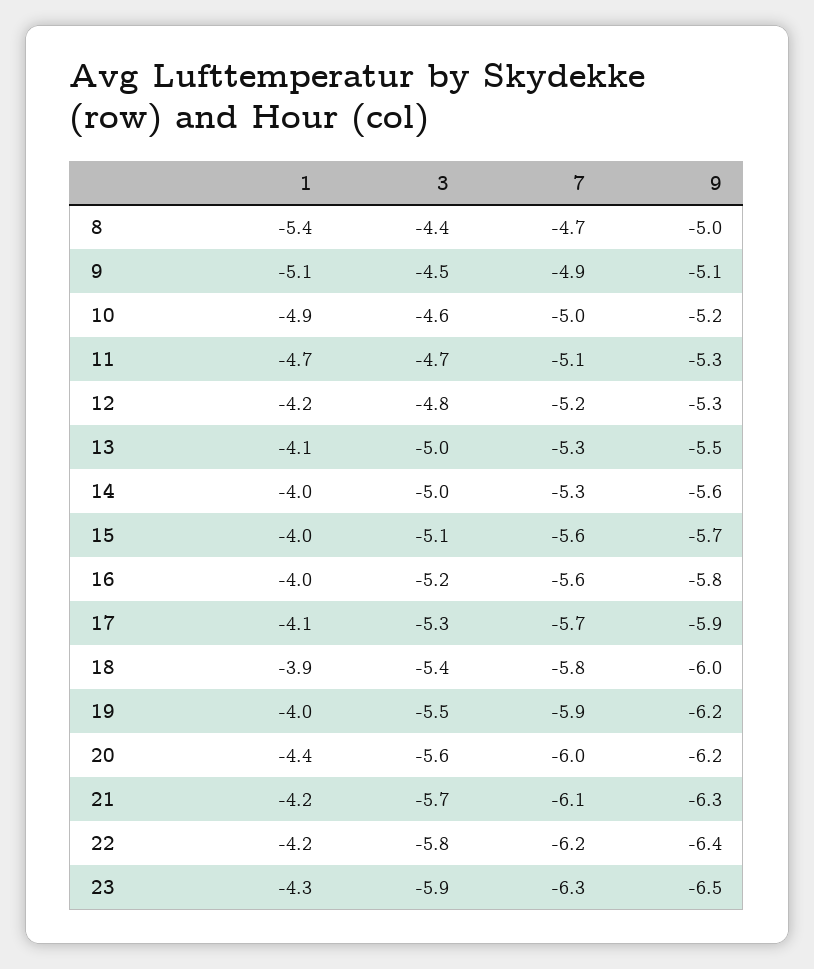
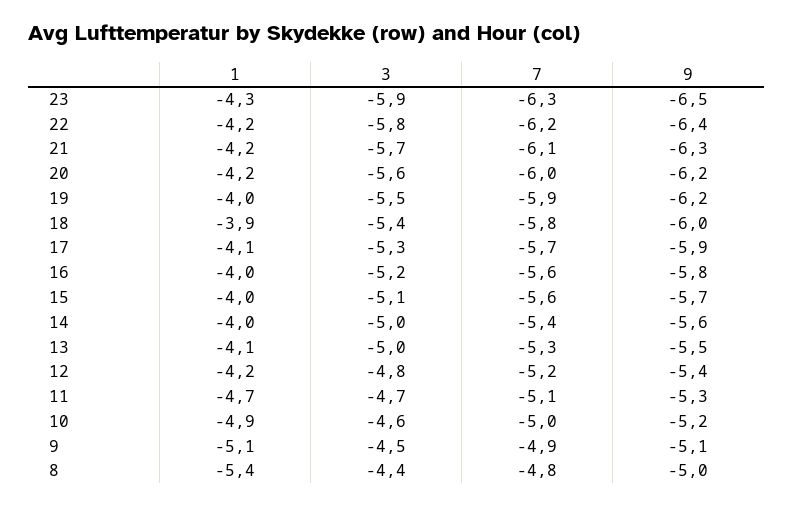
7, 8: -4.7 -> -4.8
9, 12: -5.3 -> -5.4
7, 14: -5.3 -> -5.4
1, 20: -4.4 -> -4.2

